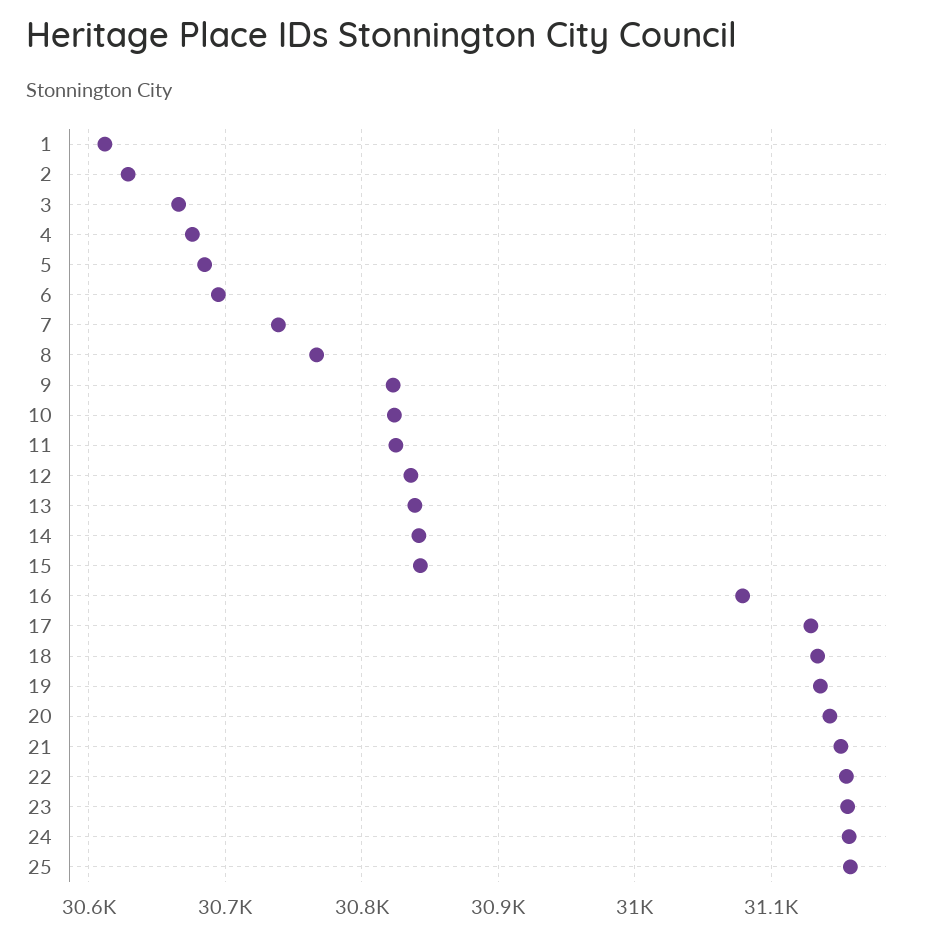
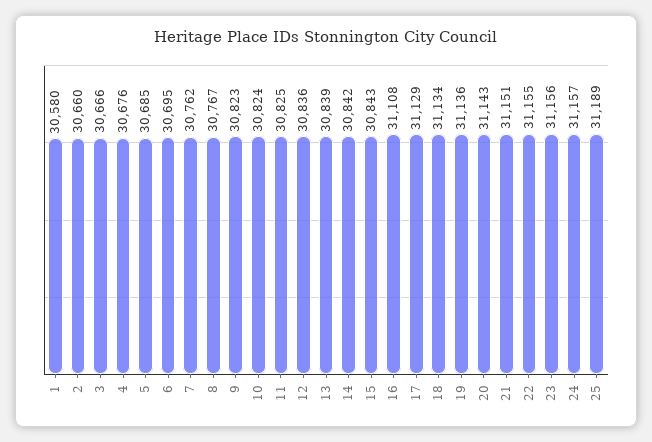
1: 30610 -> 30580
2: 30630 -> 30660
7: 30740 -> 30762
16: 31080 -> 31108
25: 31160 -> 31189

